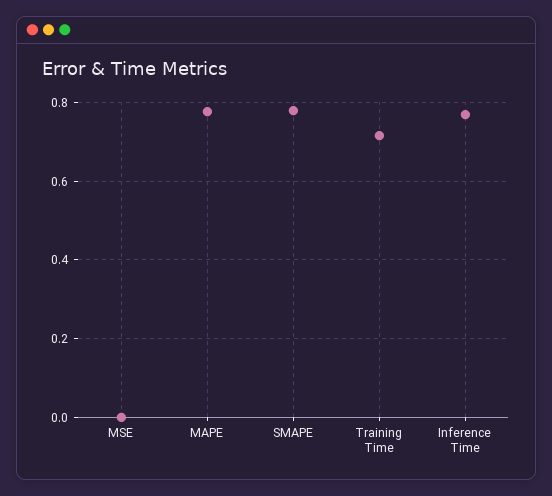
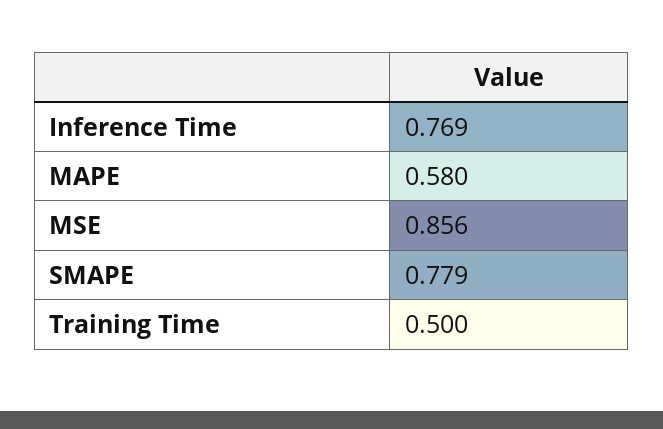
MSE: 0 -> 0.856
MAPE: 0.78 -> 0.58
Training Time: 0.72 -> 0.5

